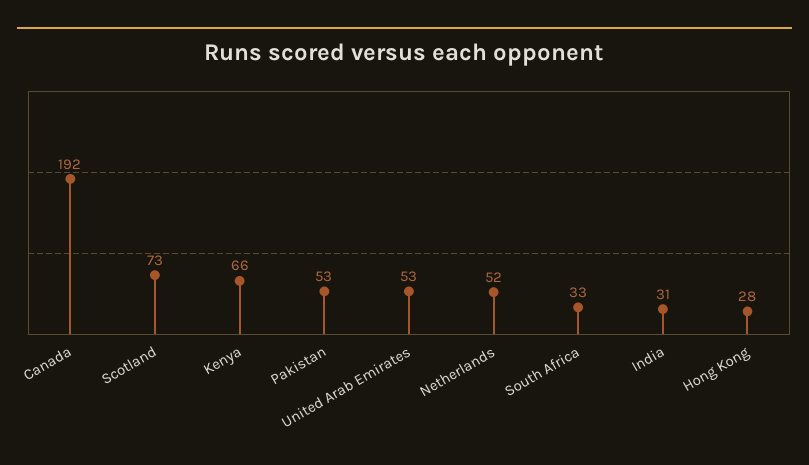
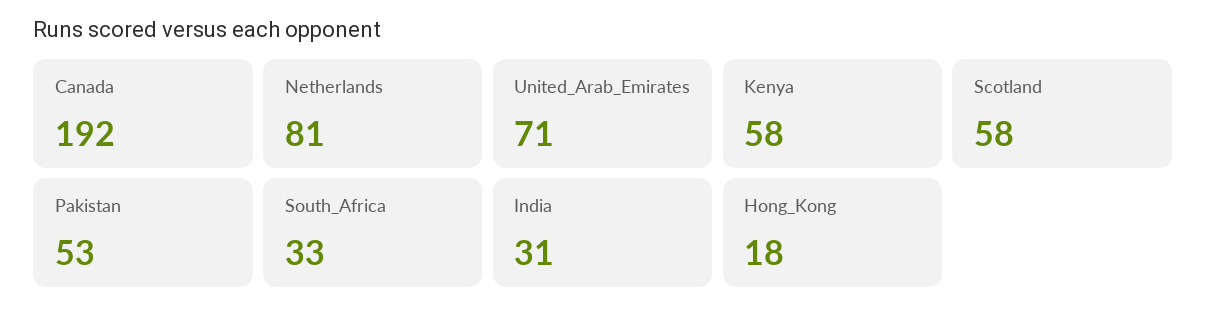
Scotland: 73 -> 58
Kenya: 66 -> 58
United Arab Emirates: 53 -> 71
Netherlands: 52 -> 81
Hong Kong: 28 -> 18

